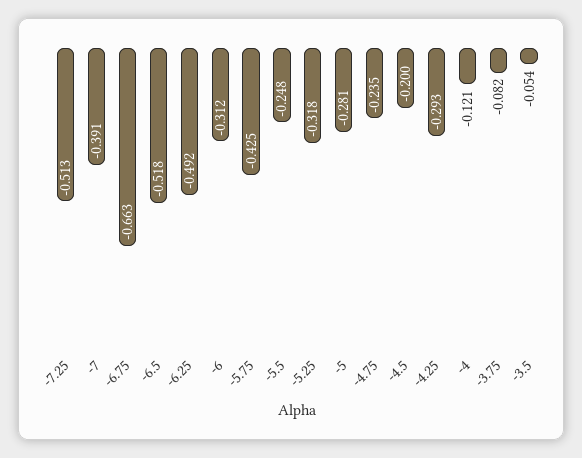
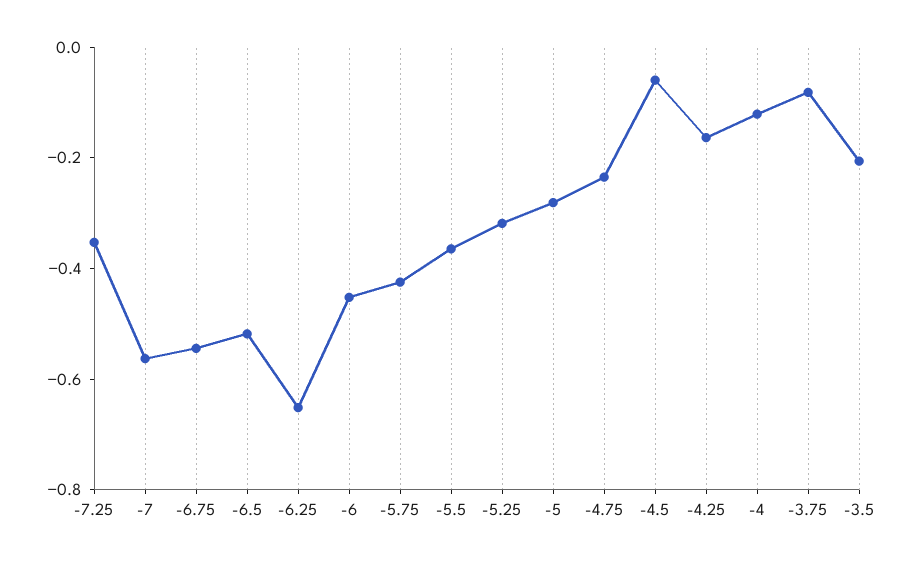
-7.25: -0.513 -> -0.35
-7: -0.391 -> -0.55
-6.75: -0.663 -> -0.55
-6.25: -0.492 -> -0.65
-6: -0.312 -> -0.45
-5.5: -0.248 -> -0.35
-4.5: -0.2 -> -0.05
-4.25: -0.293 -> -0.15
-3.5: -0.054 -> -0.2

